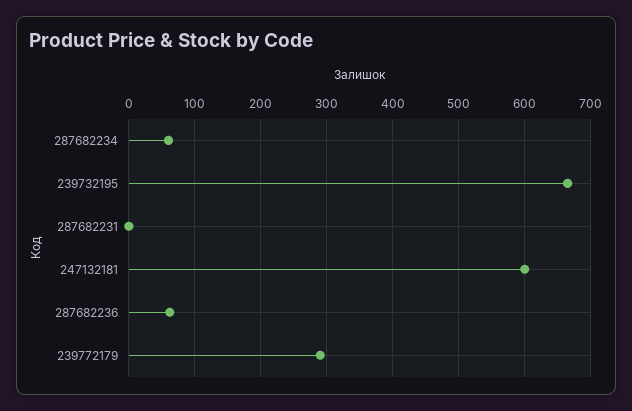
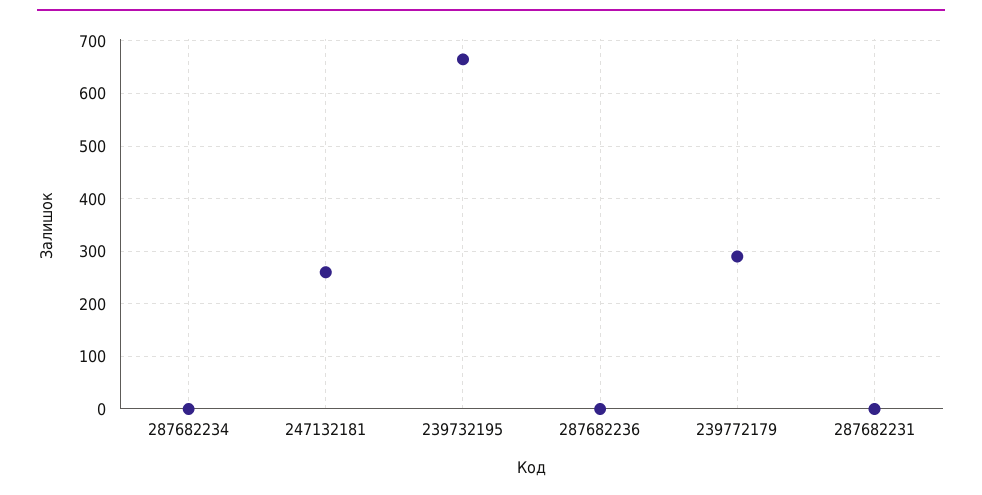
287682234: 60 -> 0
247132181: 600 -> 260
287682236: 60 -> 0

